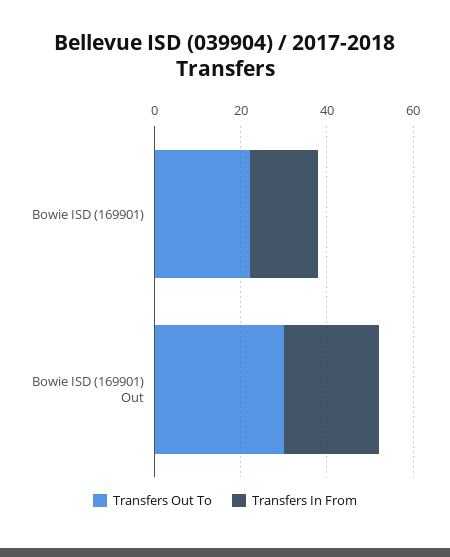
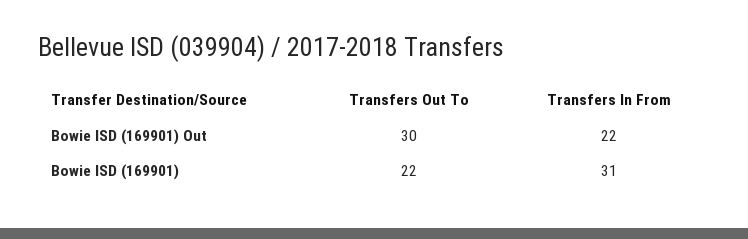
Transfers In From, Bowie ISD (169901): 15 -> 31

